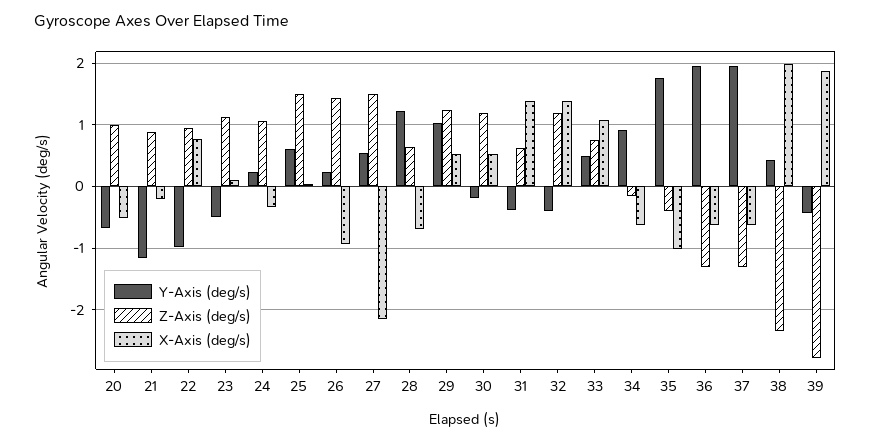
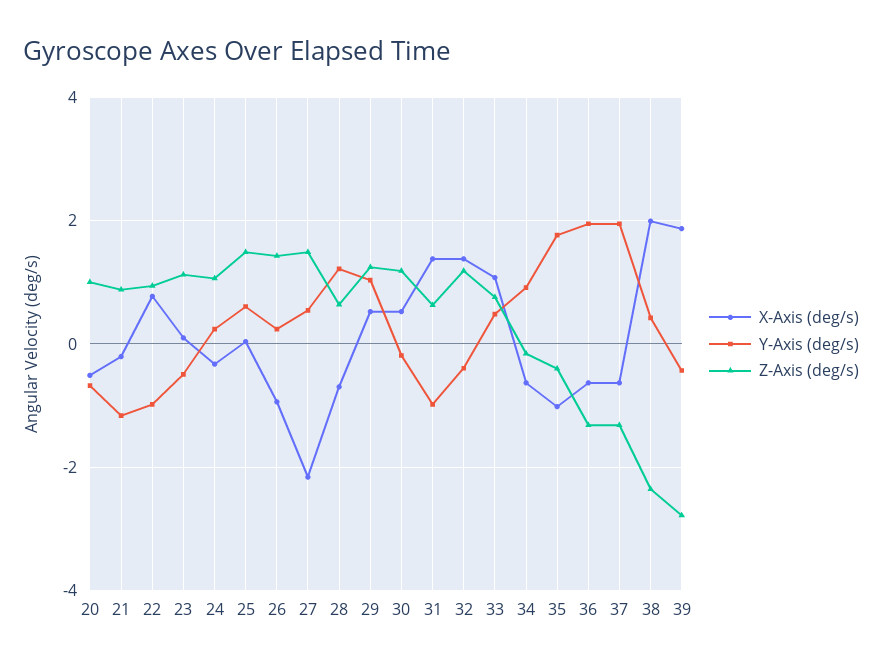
Y-Axis (deg/s), 31: -0.4 -> -1

